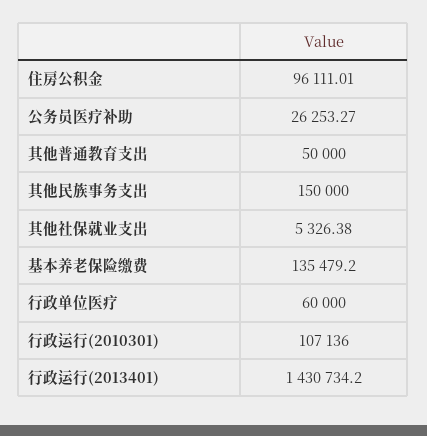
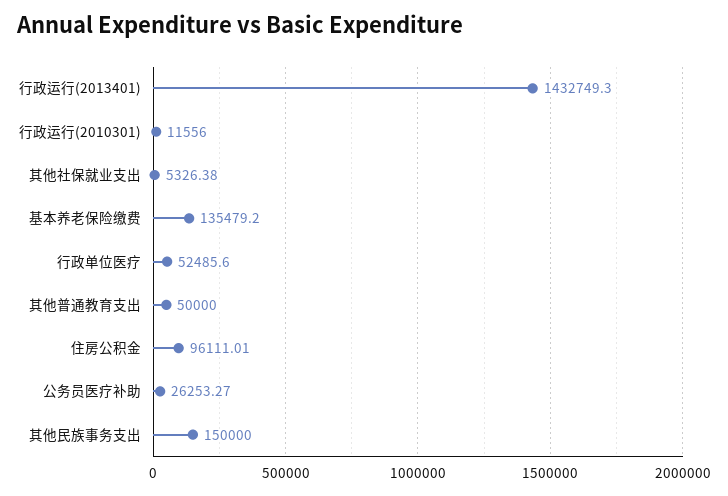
行政单位医疗: 60000 -> 52485.6
行政运行(2010301): 107136 -> 11556
行政运行(2013401): 1430734.2 -> 1432749.3

